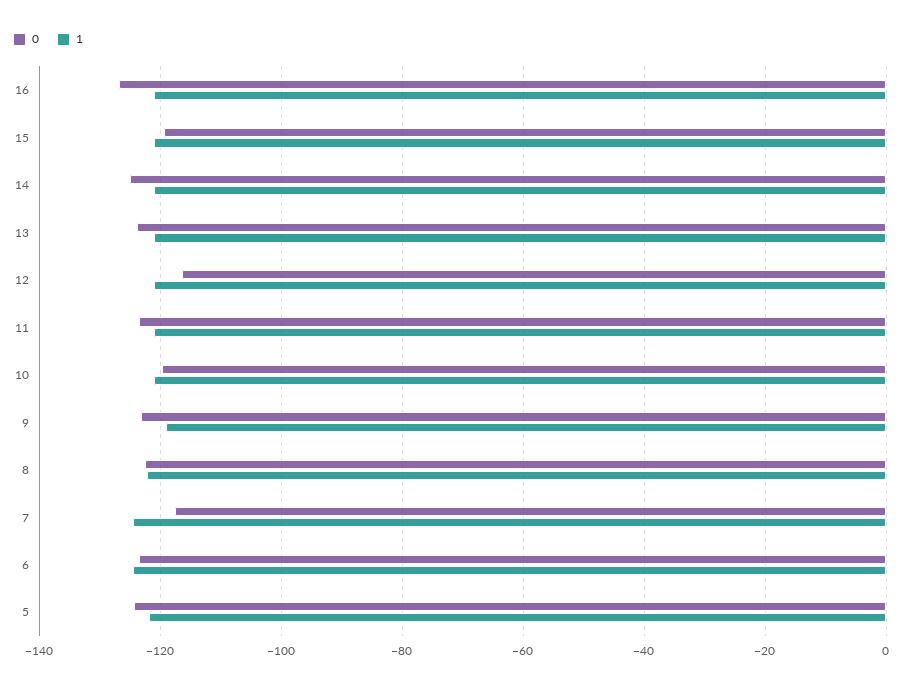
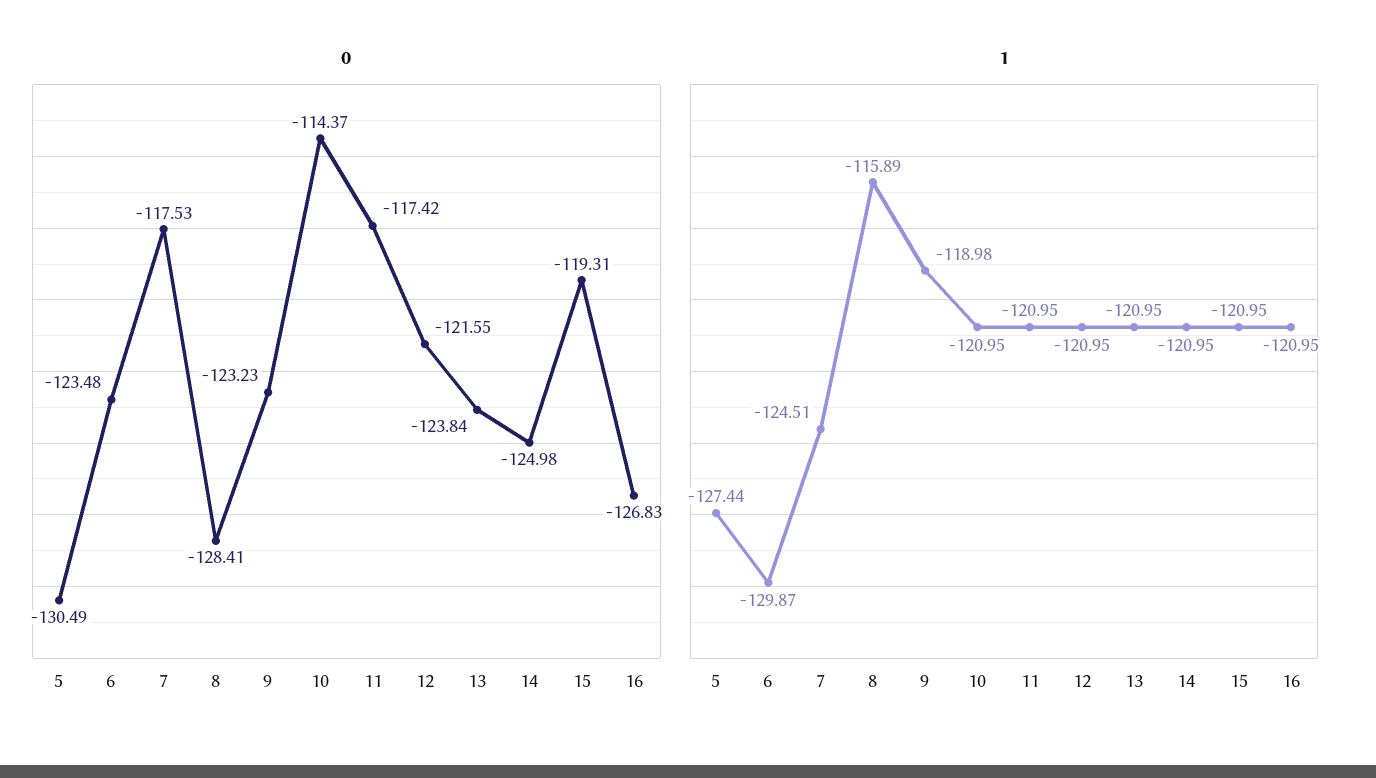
0, 12: -116 -> -121.55
0, 11: -124 -> -117.42
0, 10: -120 -> -114.37
0, 8: -122 -> -128.41
1, 8: -122 -> -115.89
1, 6: -124 -> -129.87
0, 5: -124 -> -130.49
1, 5: -122 -> -127.44

